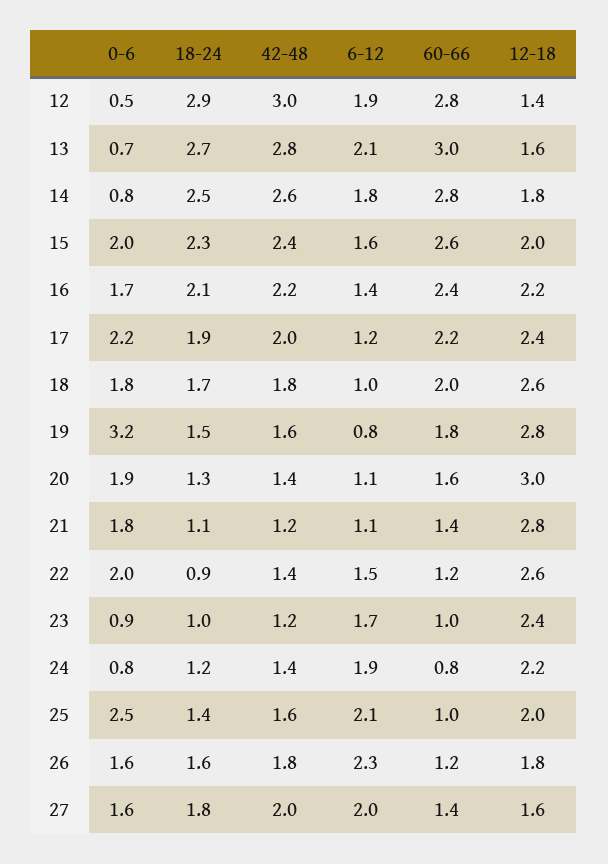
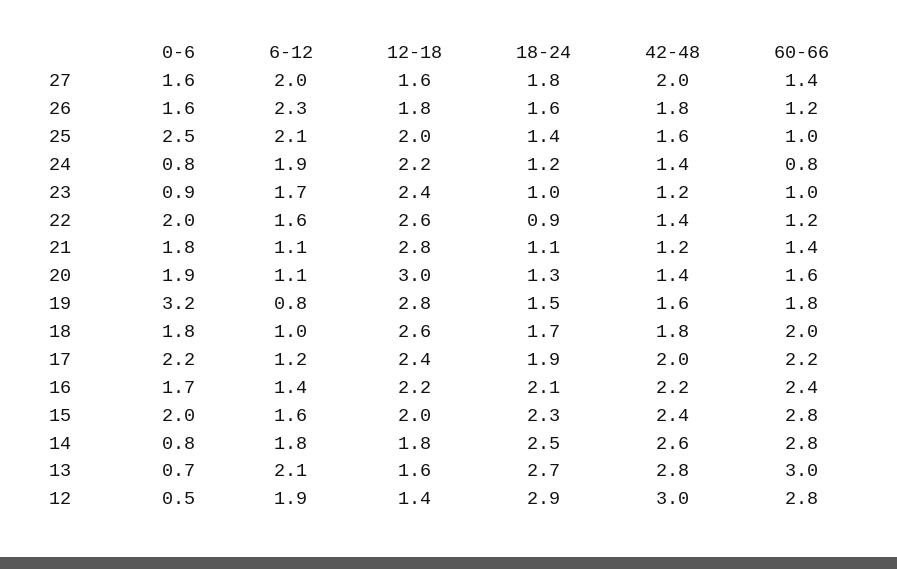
60-66, 15: 2.6 -> 2.8
6-12, 22: 1.5 -> 1.6

